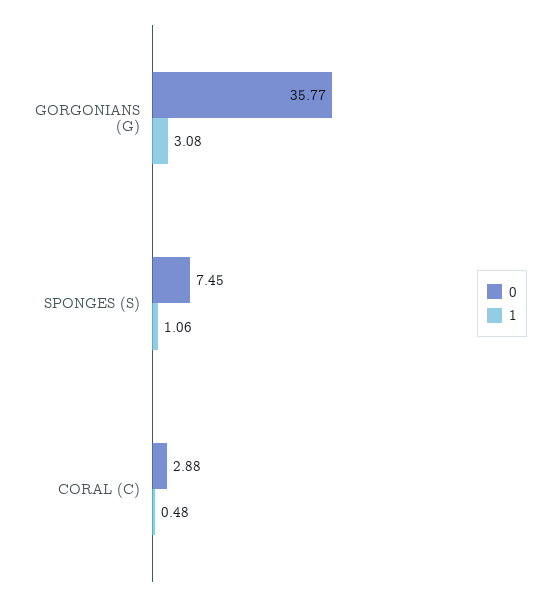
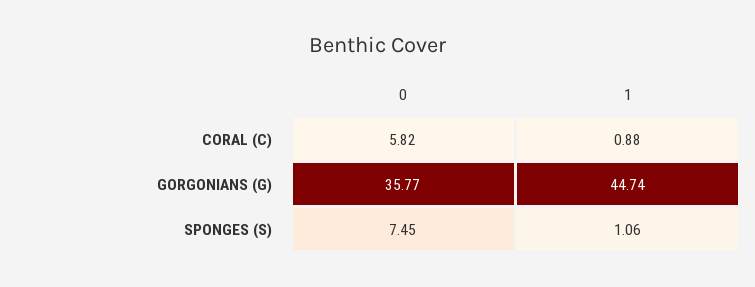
1, GORGONIANS (G): 3.08 -> 44.74
0, CORAL (C): 2.88 -> 5.82
1, CORAL (C): 0.48 -> 0.88

